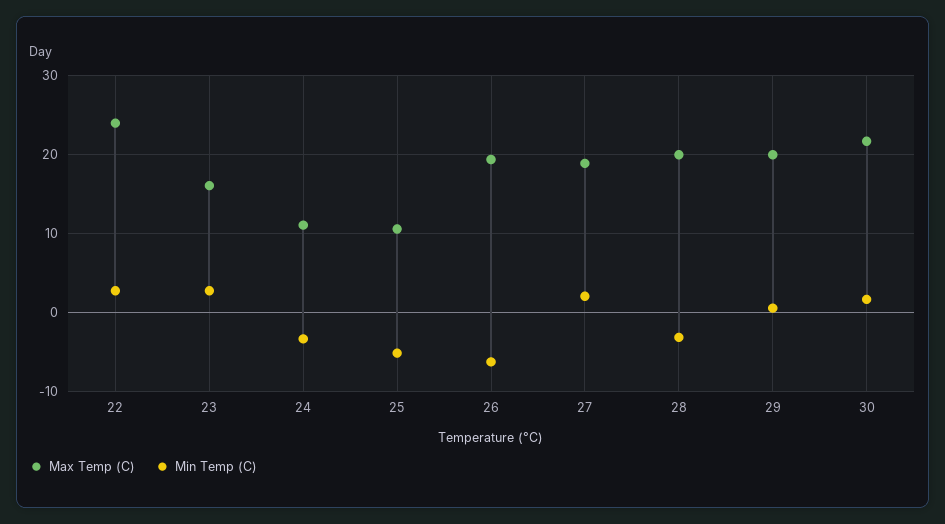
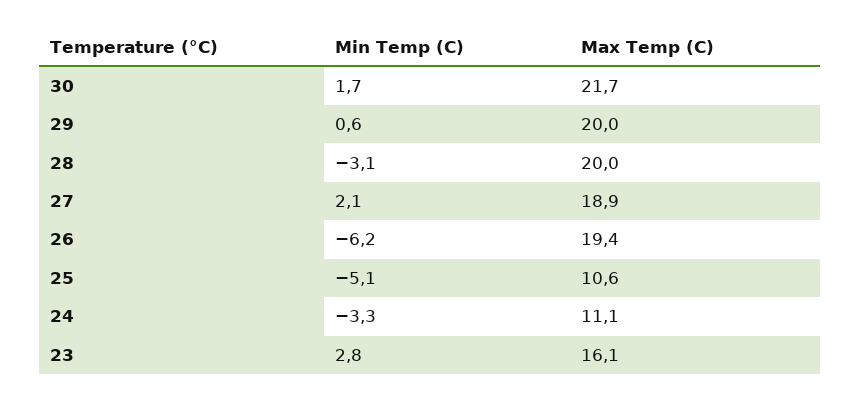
Max Temp (C), 22: 24 -> none
Min Temp (C), 22: 3 -> none

